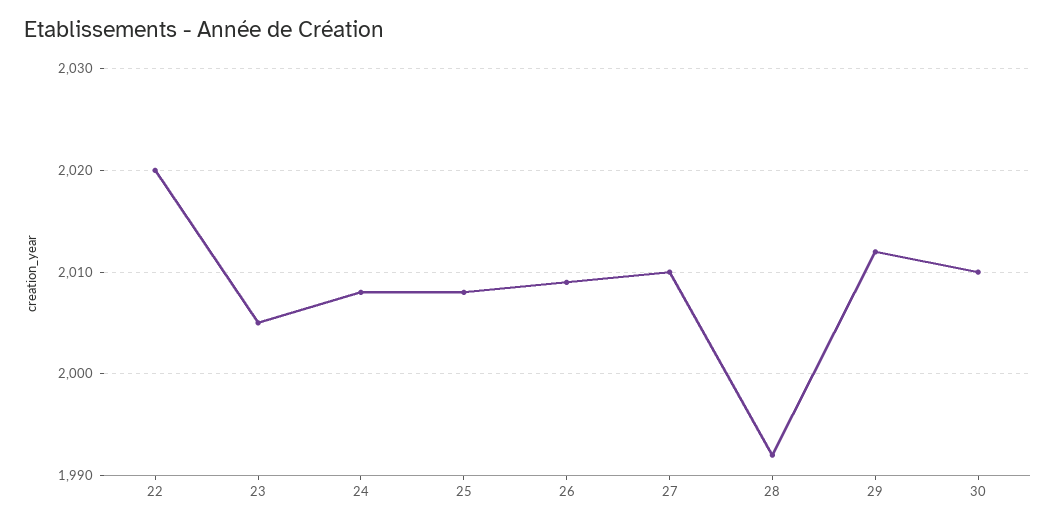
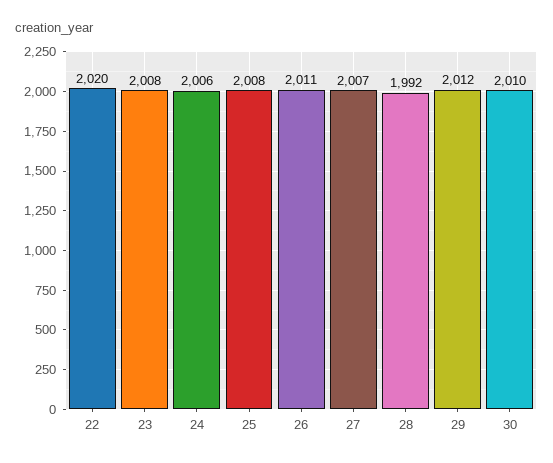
23: 2005 -> 2008
24: 2008 -> 2006
26: 2009 -> 2011
27: 2010 -> 2007

